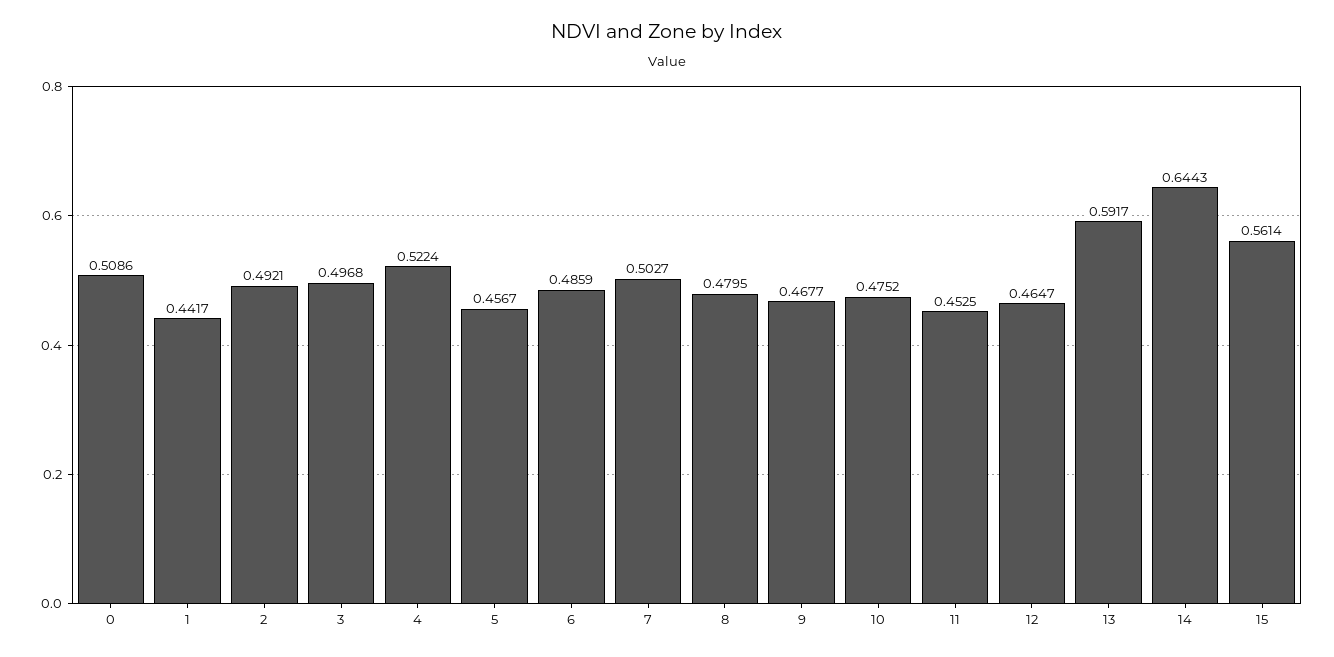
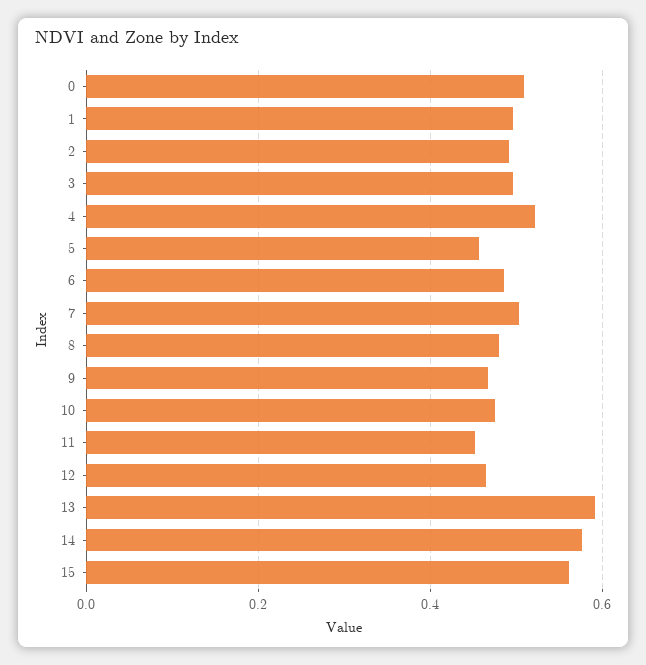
1: 0.4417 -> 0.5
14: 0.6443 -> 0.58

